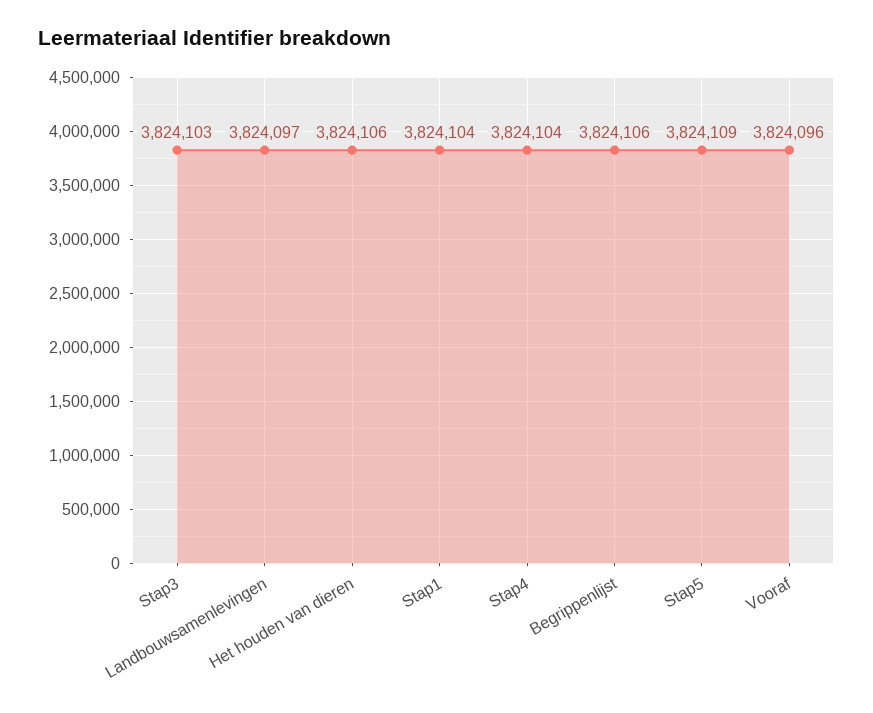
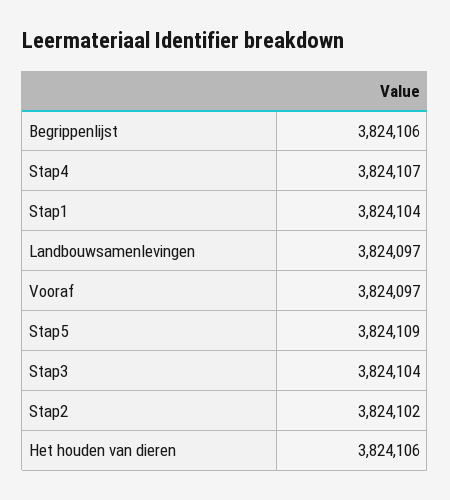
Stap3: 3824103 -> 3824104
Stap4: 3824104 -> 3824107
Vooraf: 3824096 -> 3824097
Stap2: none -> 3824102

